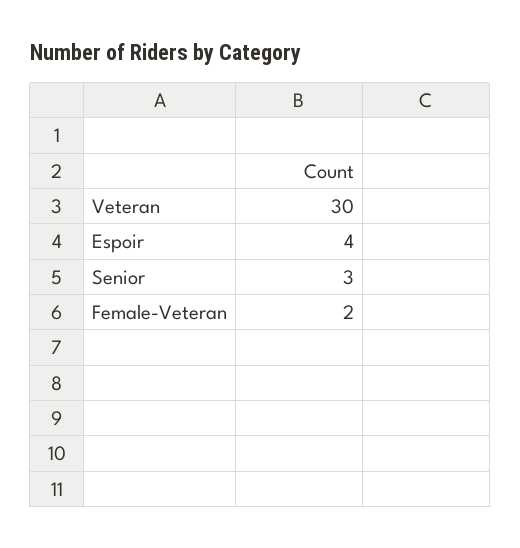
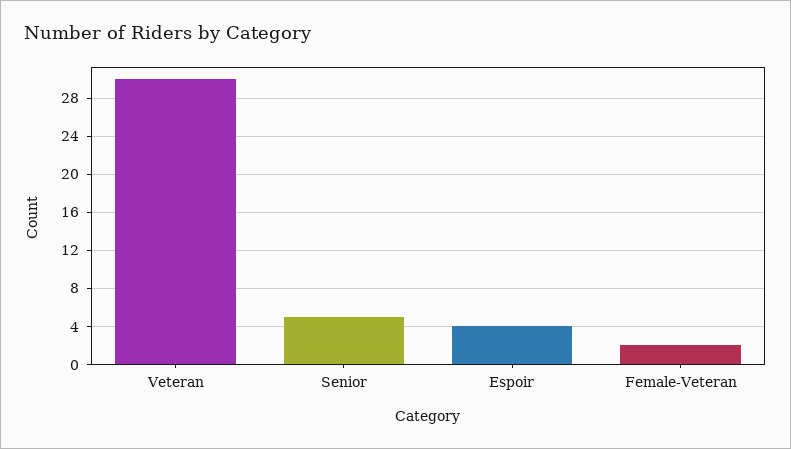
Senior: 3 -> 5

